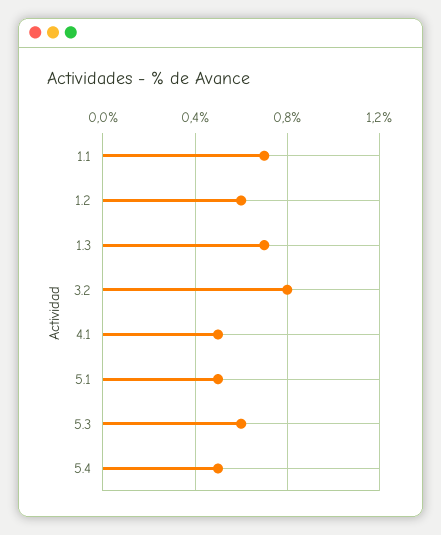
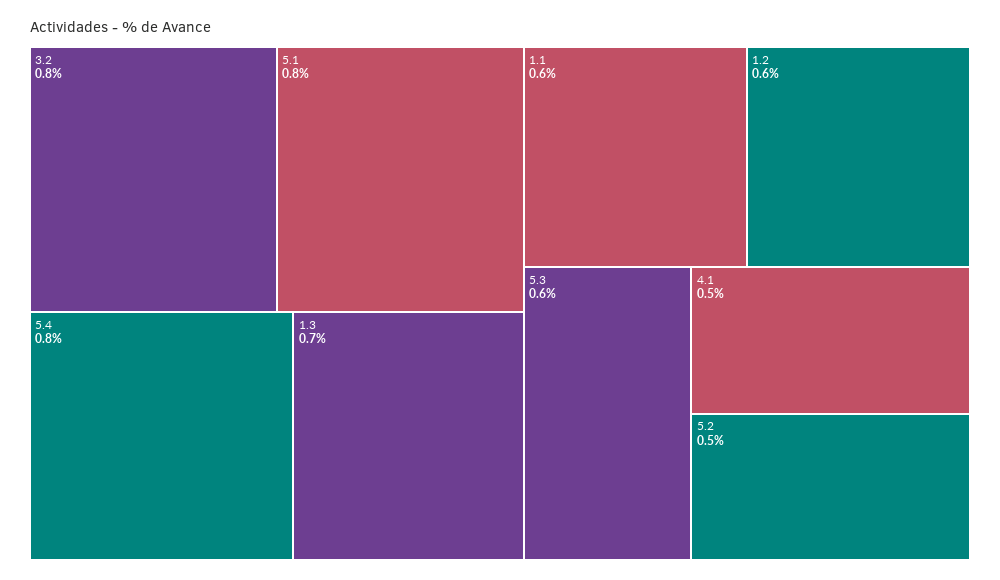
1.1: 0.7 -> 0.6
5.1: 0.5 -> 0.8
5.4: 0.5 -> 0.8
5.2: none -> 0.5

